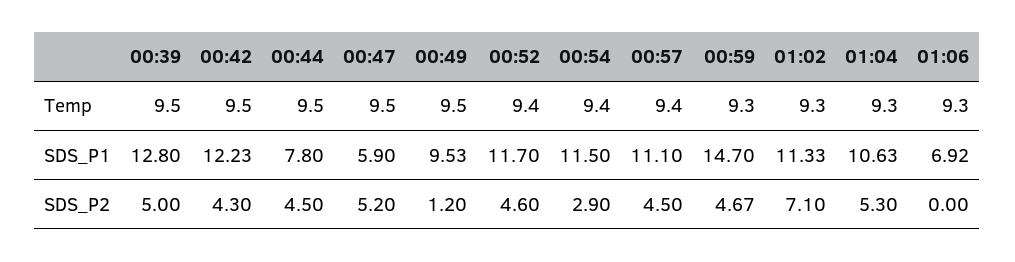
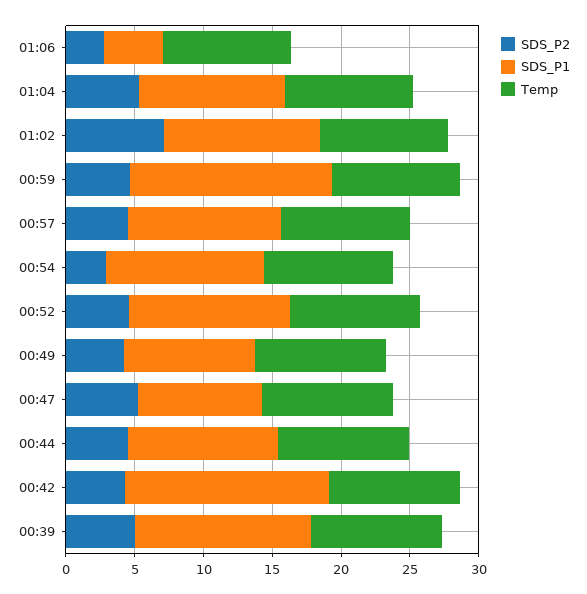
SDS_P1, 00:42: 12.23 -> 15
SDS_P1, 00:44: 7.8 -> 11
SDS_P1, 00:47: 5.9 -> 9
SDS_P1, 01:06: 6.92 -> 4
SDS_P2, 00:49: 1.2 -> 4
SDS_P2, 01:06: 0 -> 3

